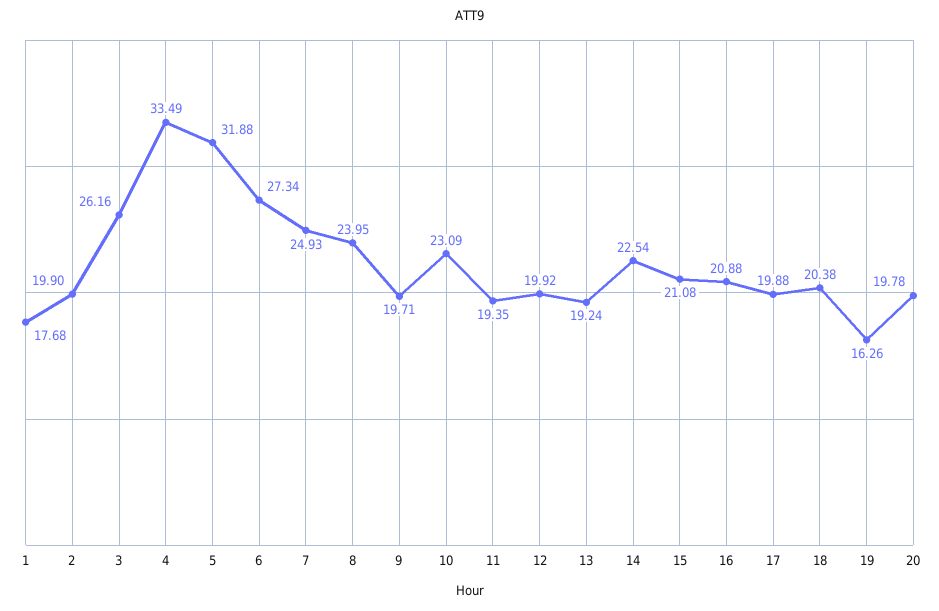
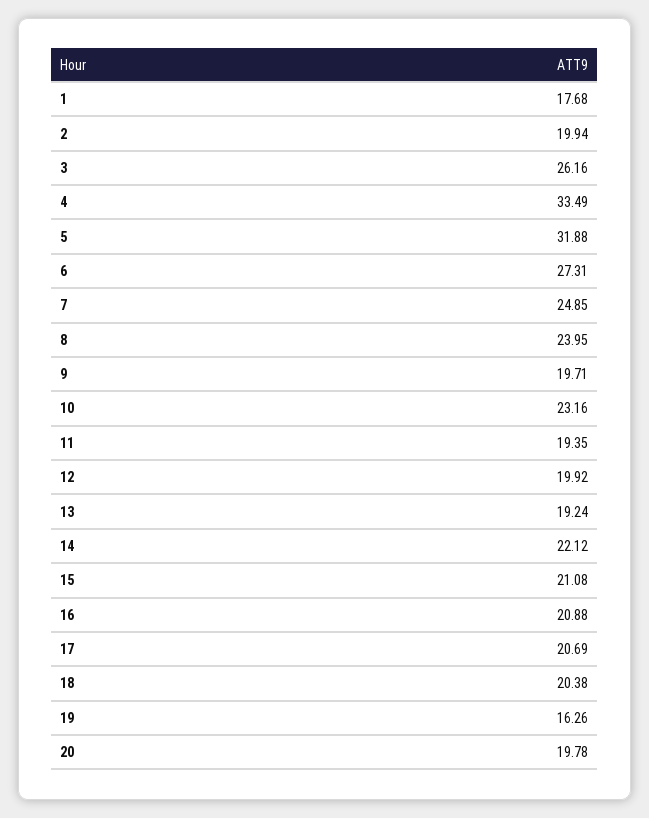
2: 19.9 -> 19.94
6: 27.34 -> 27.31
7: 24.93 -> 24.85
10: 23.09 -> 23.16
14: 22.54 -> 22.12
17: 19.88 -> 20.69

